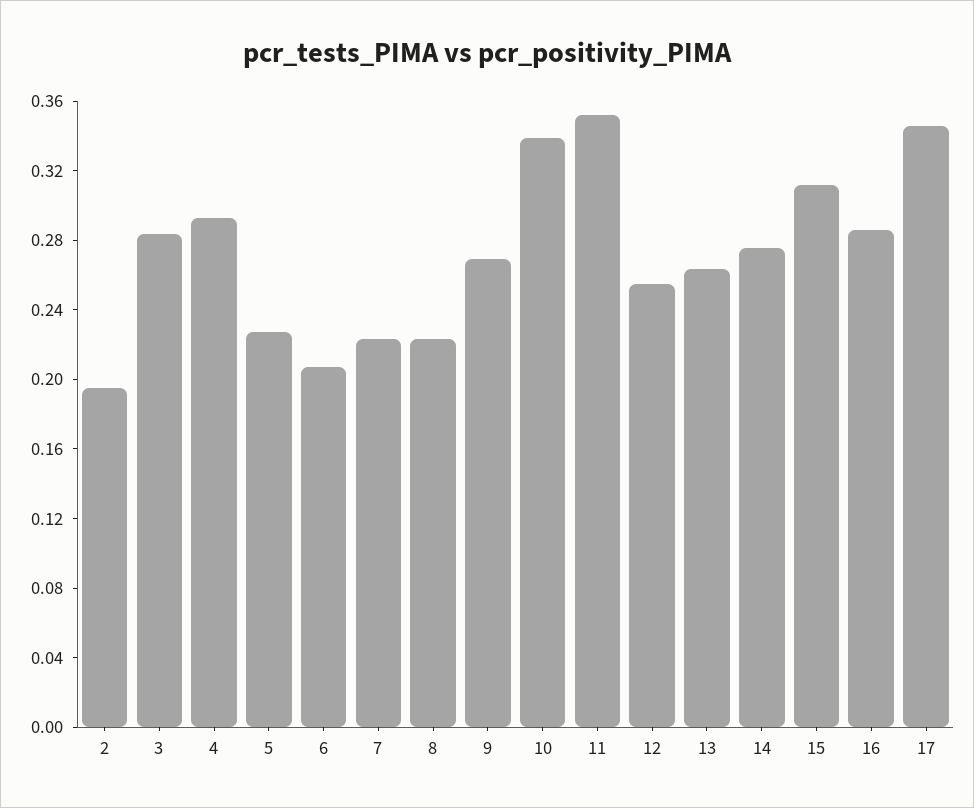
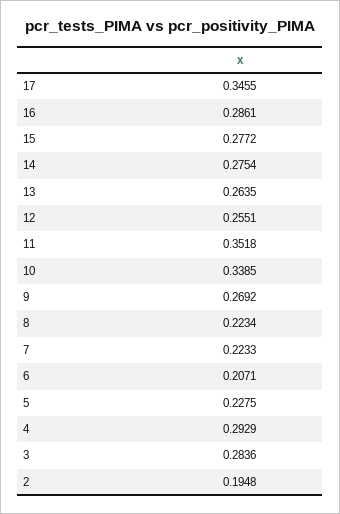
15: 0.31 -> 0.2772

